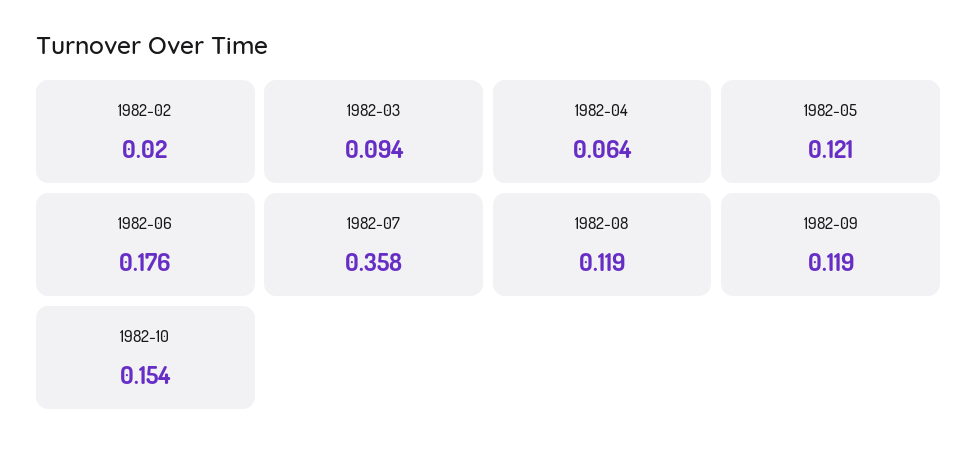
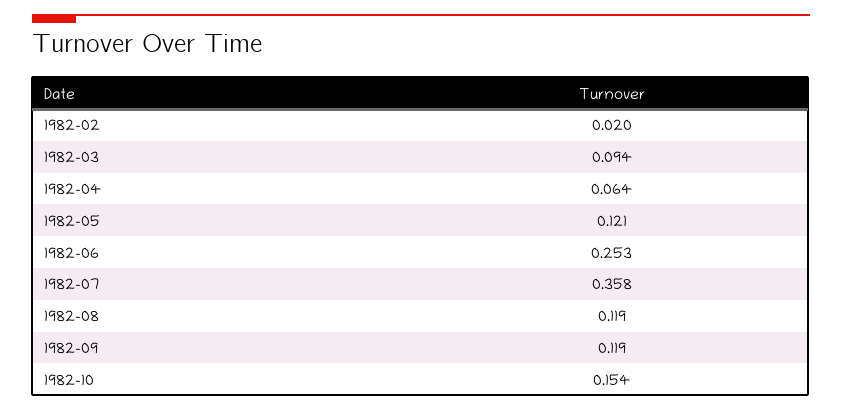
1982-06: 0.176 -> 0.253

